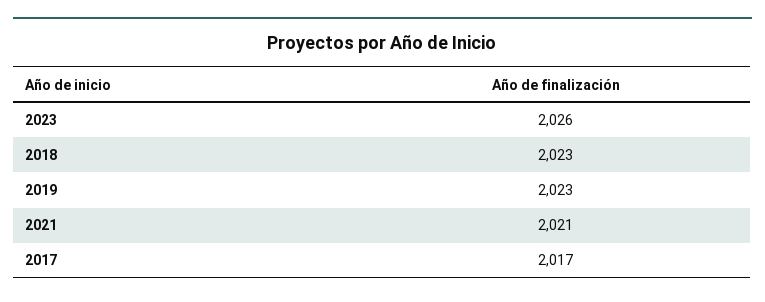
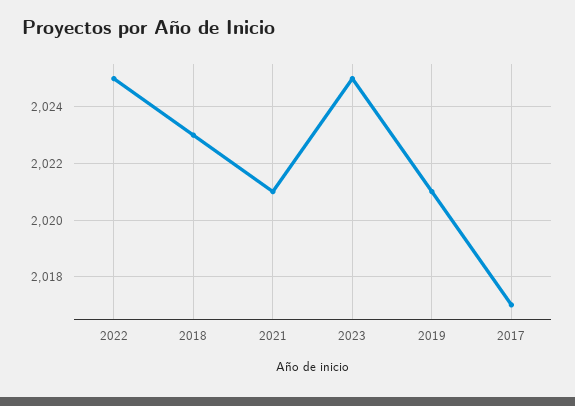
2023: 2026 -> 2025
2019: 2023 -> 2021
2022: none -> 2025

